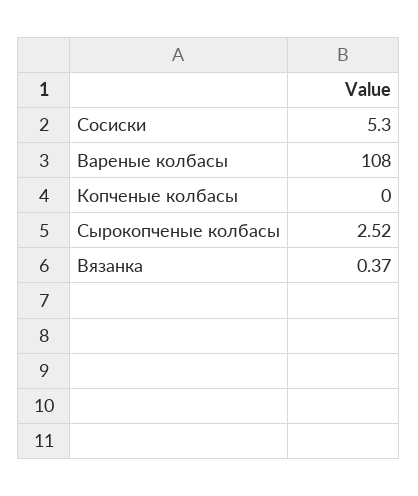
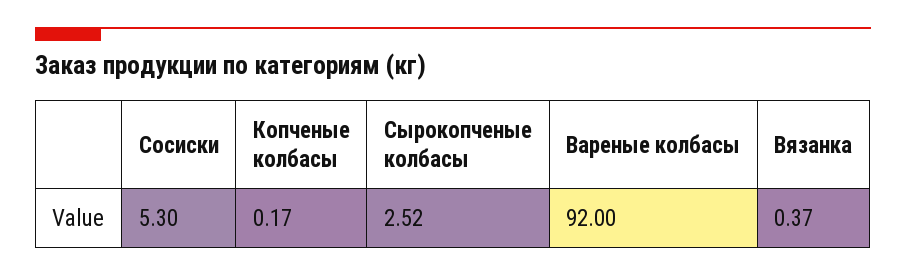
Вареные колбасы: 108 -> 92
Копченые колбасы: 0 -> 0.17

